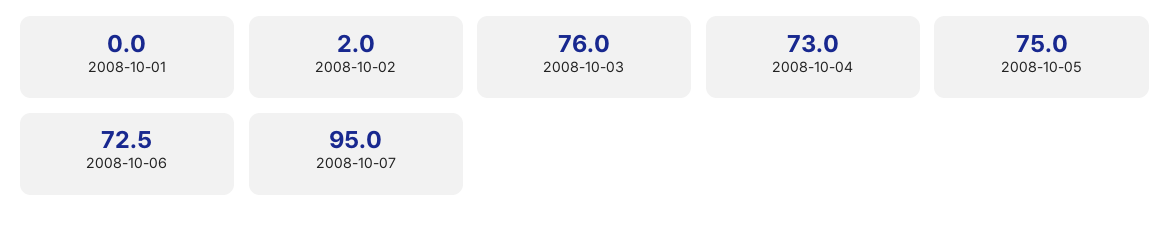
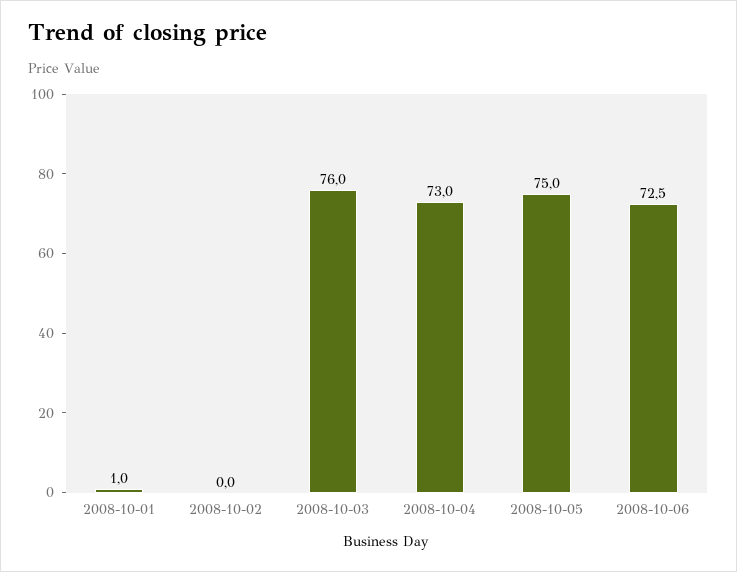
2008-10-01: 0 -> 1
2008-10-02: 2 -> 0
2008-10-07: 95 -> none

